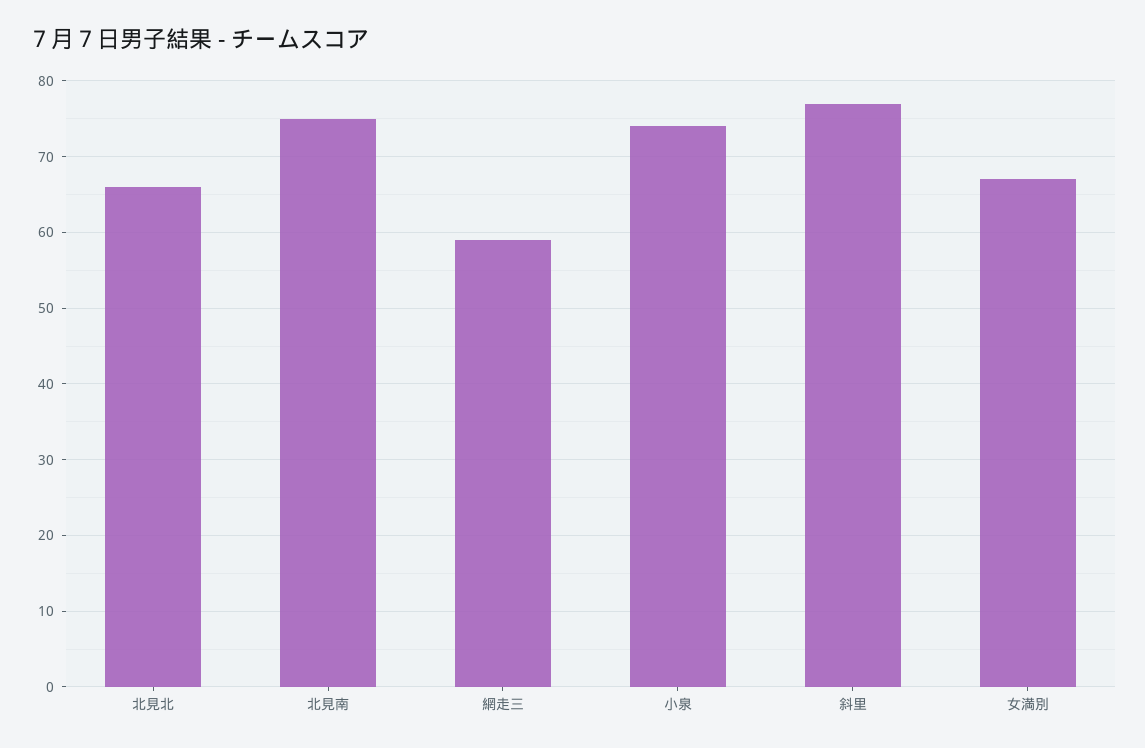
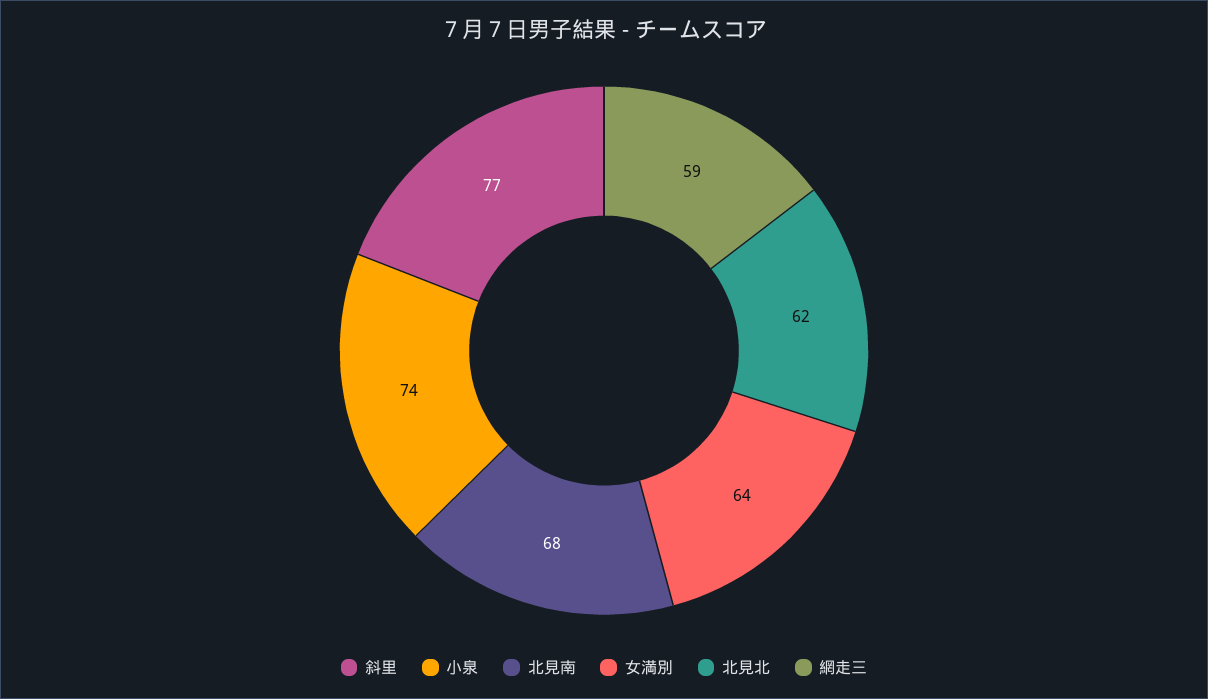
北見北: 66 -> 62
北見南: 75 -> 68
女満別: 67 -> 64

